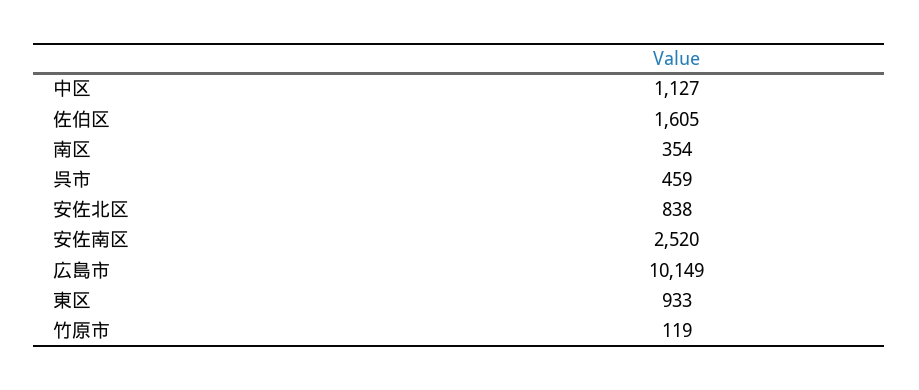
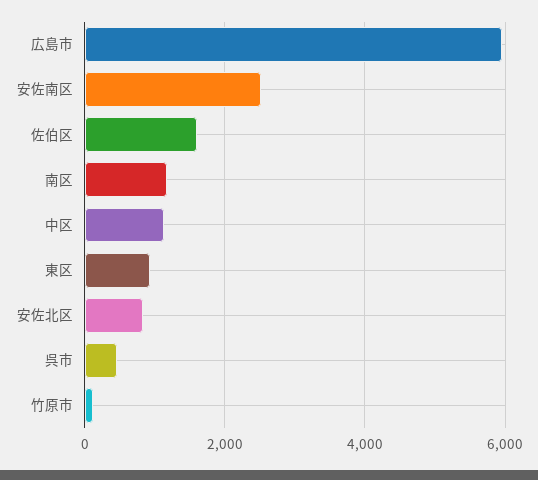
南区: 354 -> 1200
広島市: 10149 -> 6000

